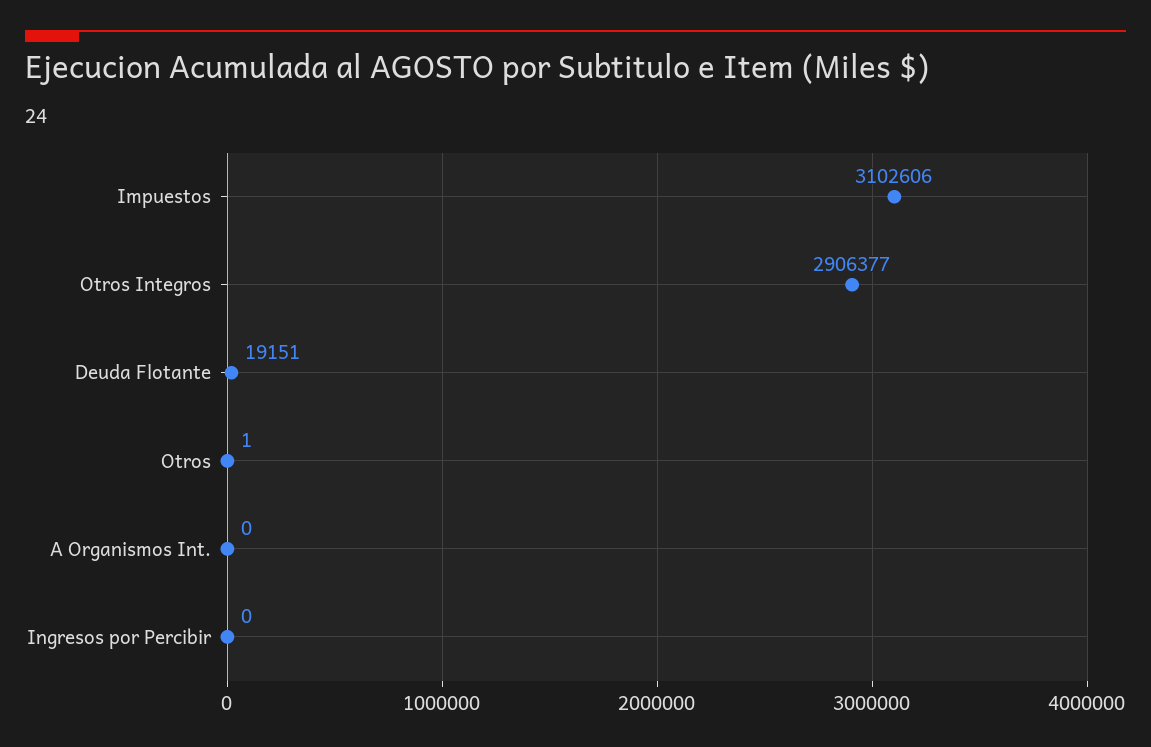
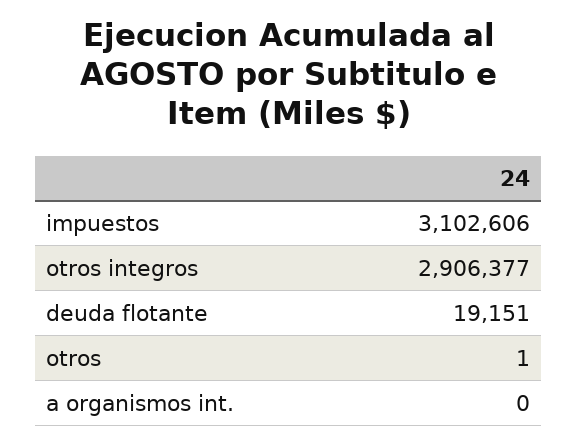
Ingresos por Percibir: 0 -> none

